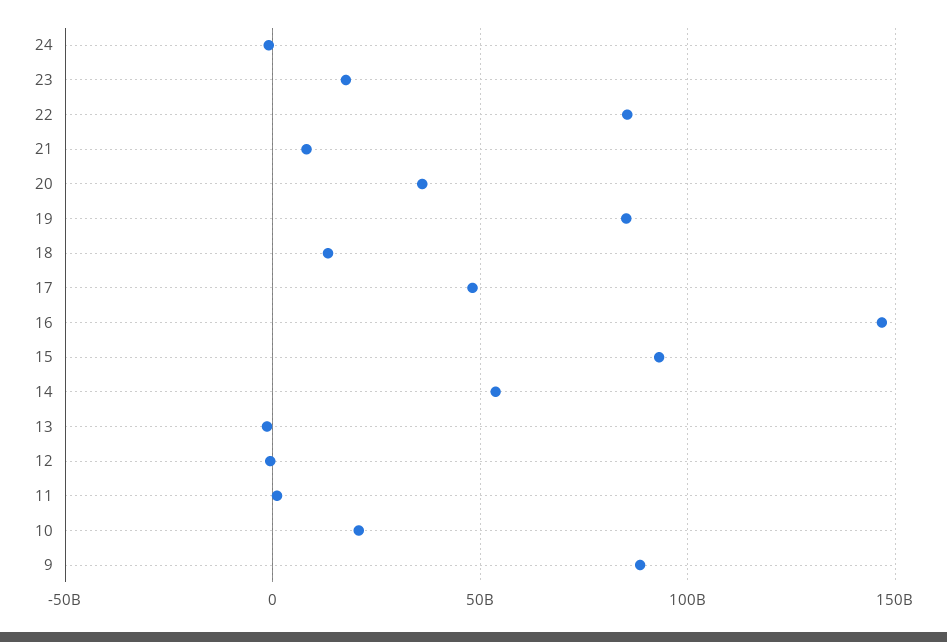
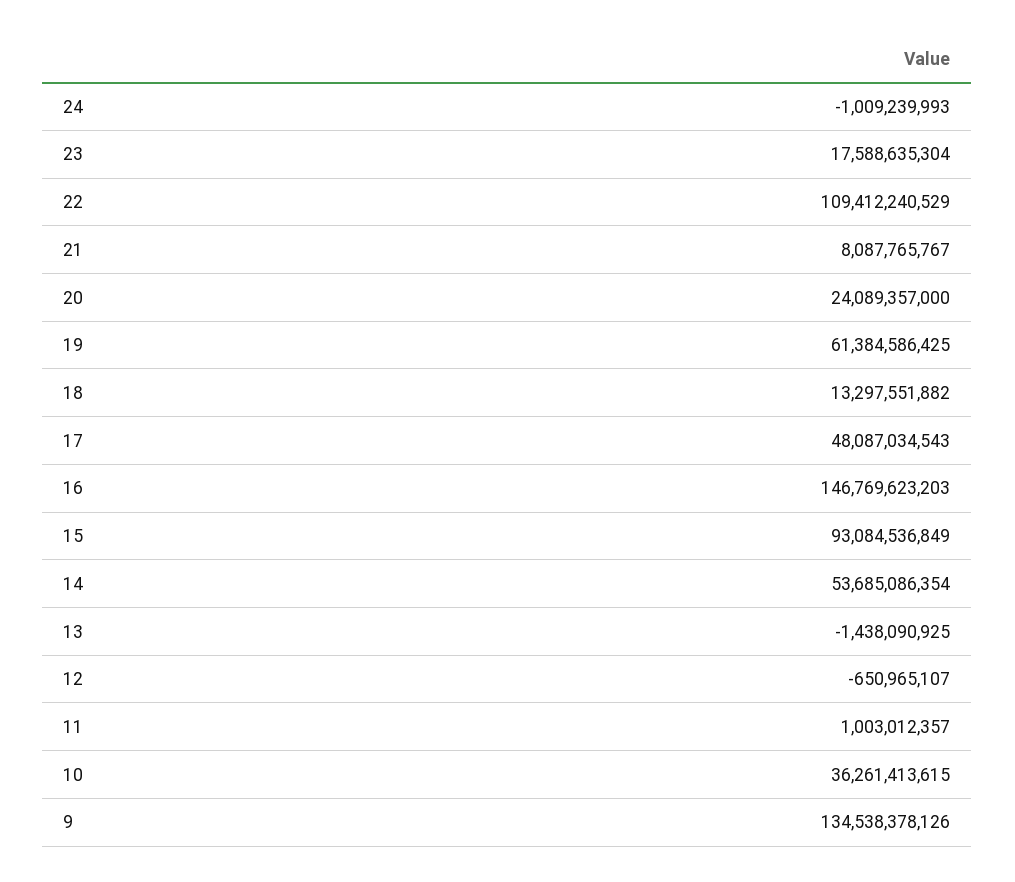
22: 85000000000 -> 109412240529
20: 35000000000 -> 24089357000
19: 85000000000 -> 61384586425
10: 20000000000 -> 36261413615
9: 90000000000 -> 134538378126

